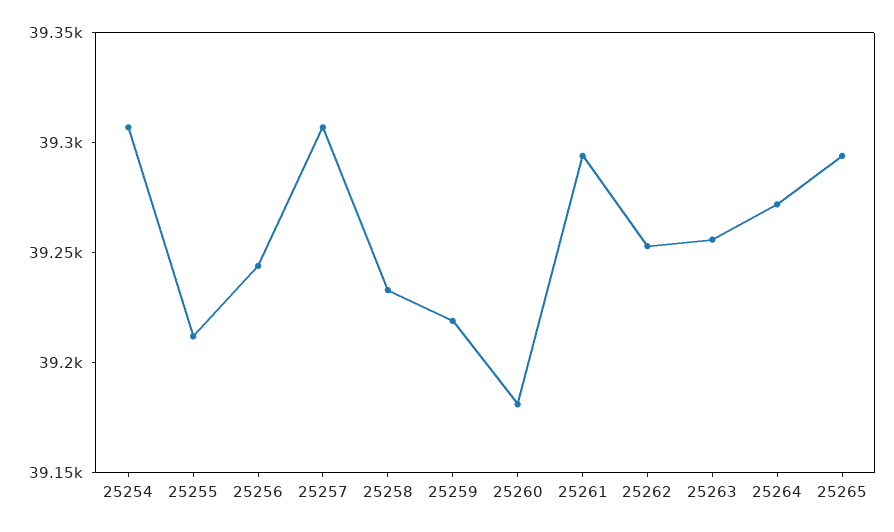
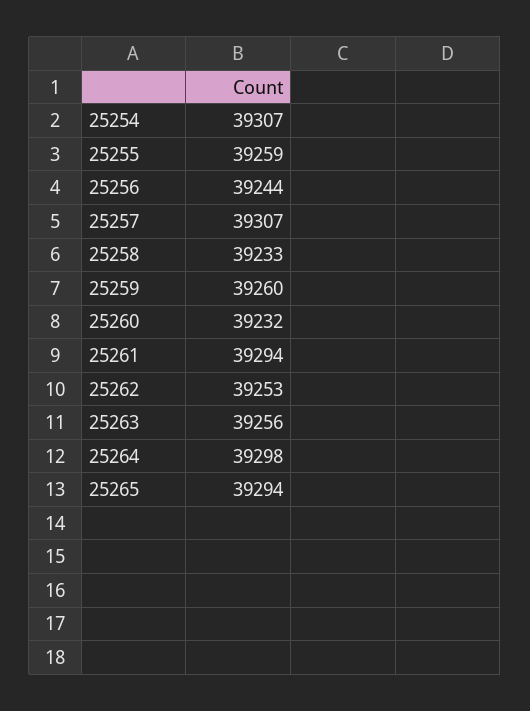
25255: 39210 -> 39259
25259: 39220 -> 39260
25260: 39180 -> 39232
25264: 39270 -> 39298

